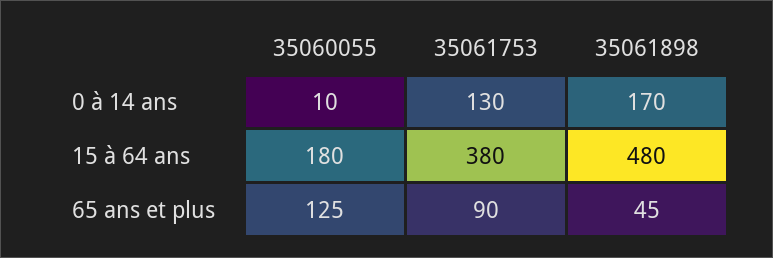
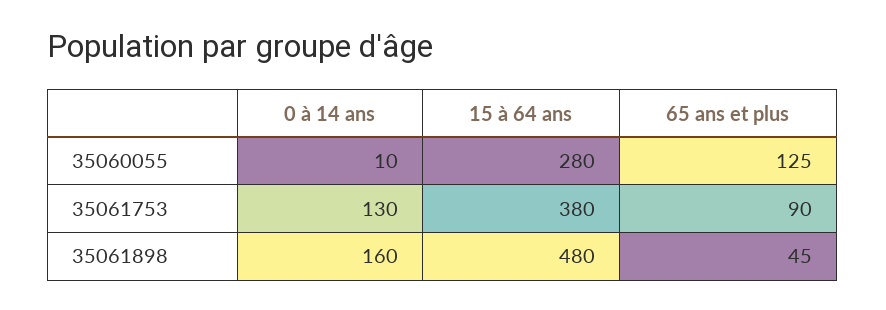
35061898, 0 à 14 ans: 170 -> 160
35060055, 15 à 64 ans: 180 -> 280

